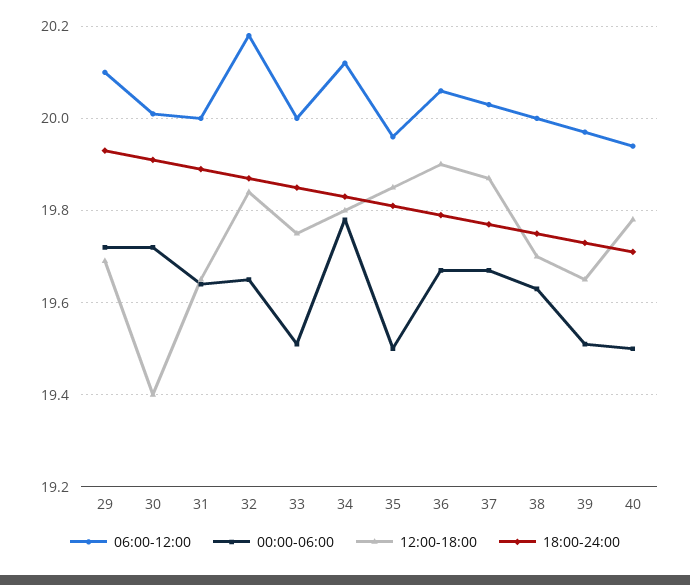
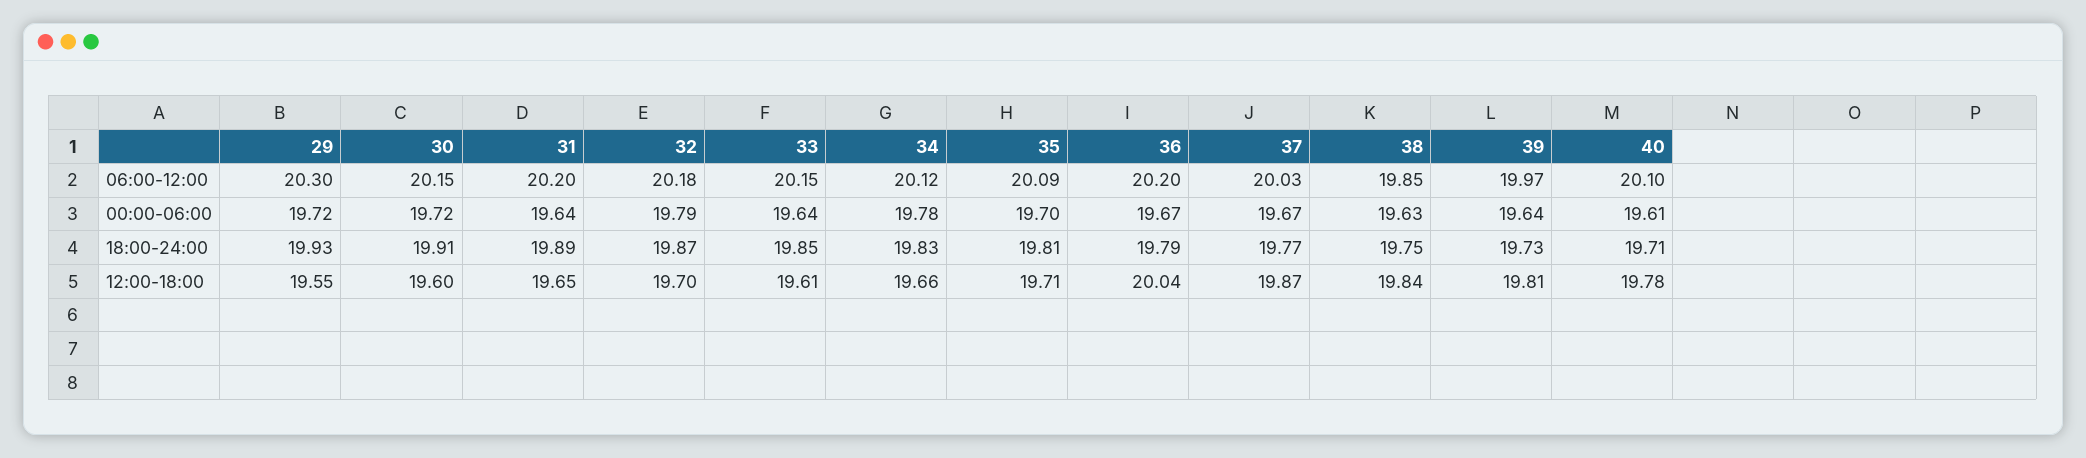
06:00-12:00, 29: 20.1 -> 20.3
12:00-18:00, 29: 19.7 -> 19.55
06:00-12:00, 30: 20 -> 20.15
12:00-18:00, 30: 19.4 -> 19.6
06:00-12:00, 31: 20 -> 20.2
00:00-06:00, 32: 19.65 -> 19.79
12:00-18:00, 32: 19.85 -> 19.7
06:00-12:00, 33: 20 -> 20.15
00:00-06:00, 33: 19.5 -> 19.64
12:00-18:00, 33: 19.75 -> 19.61
12:00-18:00, 34: 19.8 -> 19.66
06:00-12:00, 35: 19.95 -> 20.09
00:00-06:00, 35: 19.5 -> 19.7
12:00-18:00, 35: 19.85 -> 19.71
06:00-12:00, 36: 20.05 -> 20.2
12:00-18:00, 36: 19.9 -> 20.04
06:00-12:00, 38: 20 -> 19.85
12:00-18:00, 38: 19.7 -> 19.84
00:00-06:00, 39: 19.5 -> 19.64
12:00-18:00, 39: 19.65 -> 19.81
06:00-12:00, 40: 19.95 -> 20.1
00:00-06:00, 40: 19.5 -> 19.61

